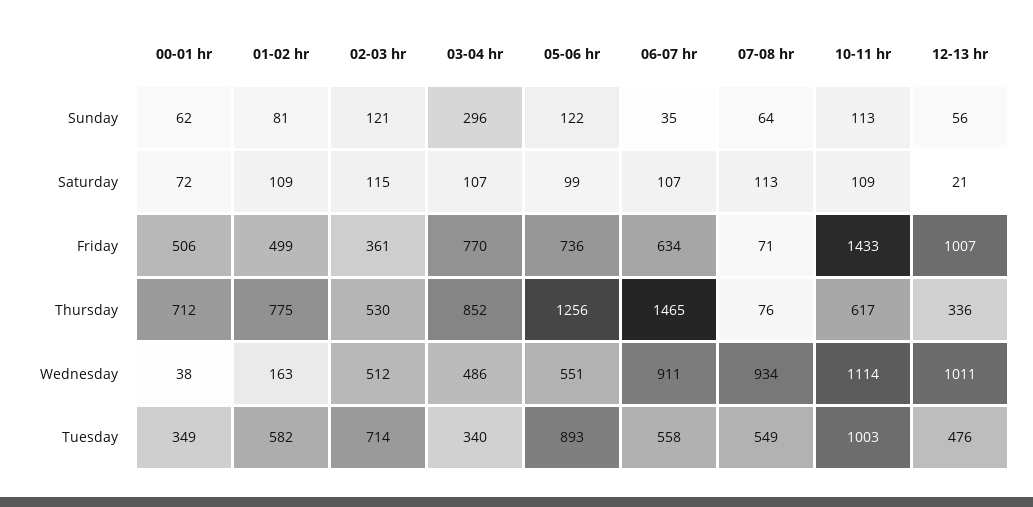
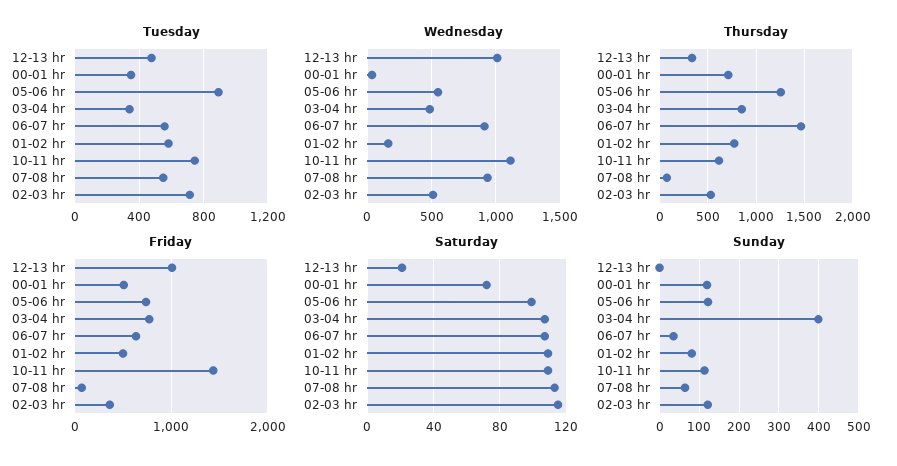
Sunday, 00-01 hr: 62 -> 120
Sunday, 03-04 hr: 296 -> 400
Sunday, 12-13 hr: 56 -> 0
Tuesday, 10-11 hr: 1003 -> 750

